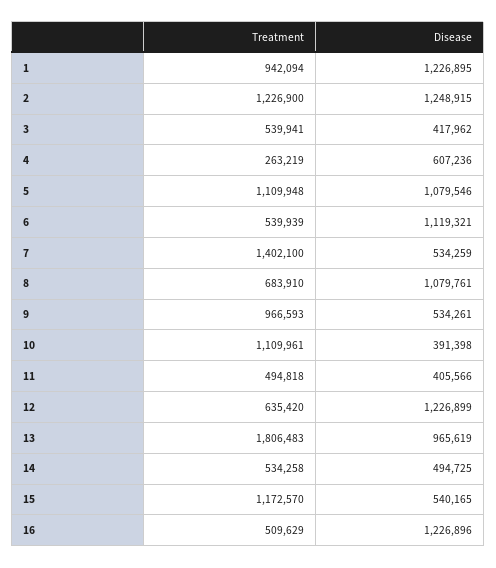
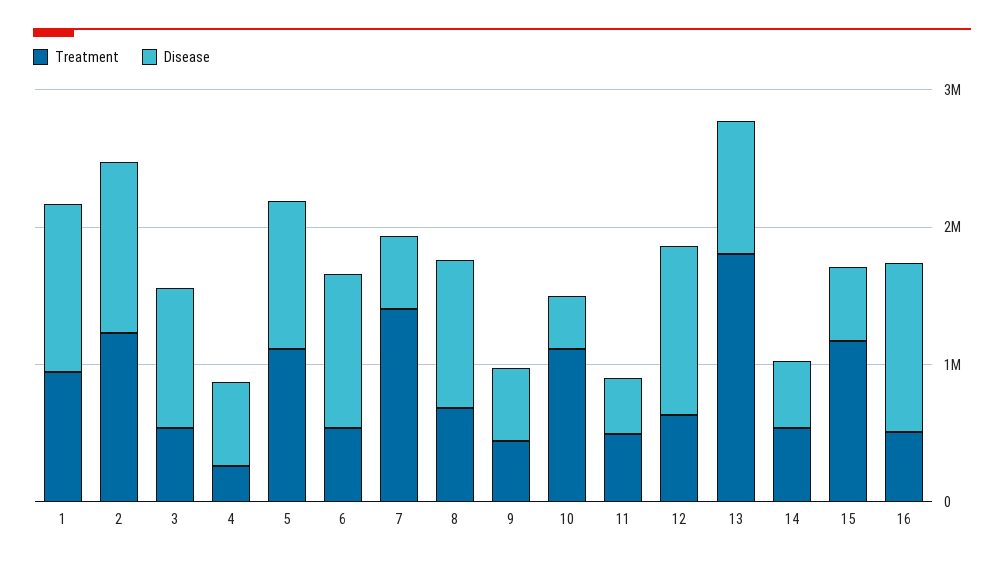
Disease, 3: 417962 -> 1000000
Treatment, 9: 966593 -> 400000

